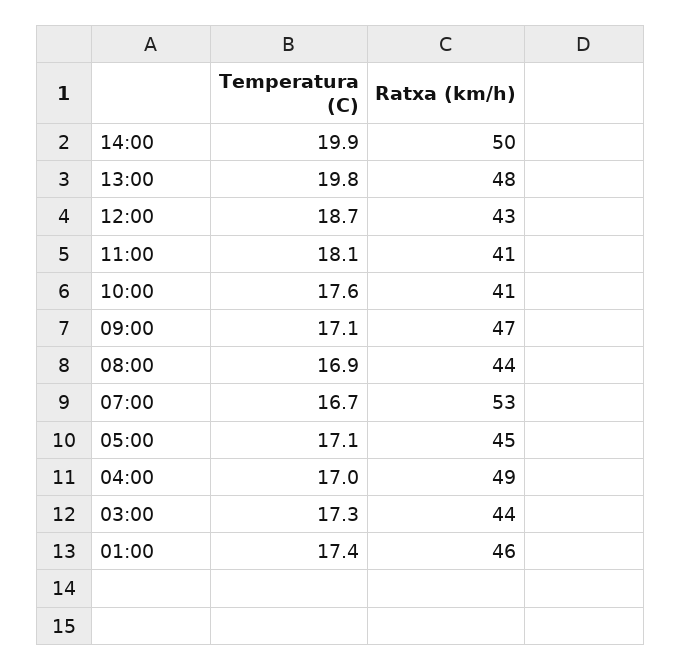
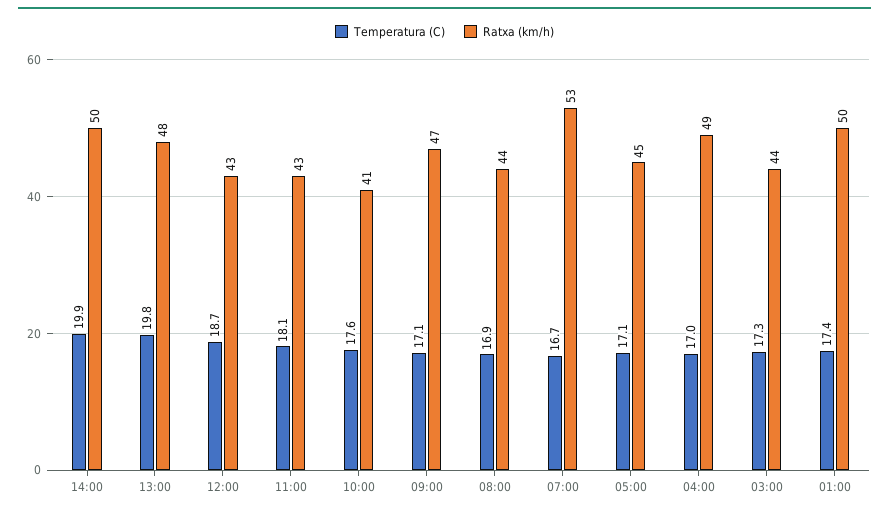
Ratxa (km/h), 11:00: 41 -> 43
Ratxa (km/h), 01:00: 46 -> 50

